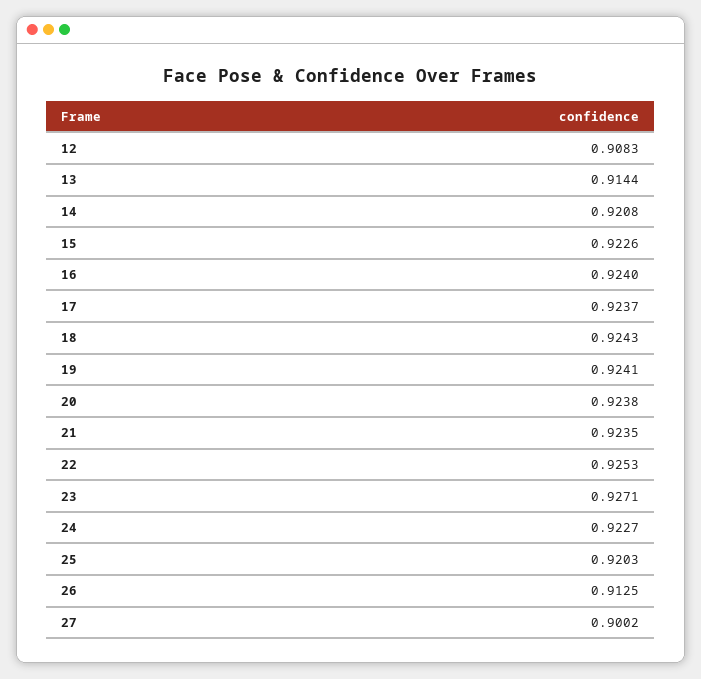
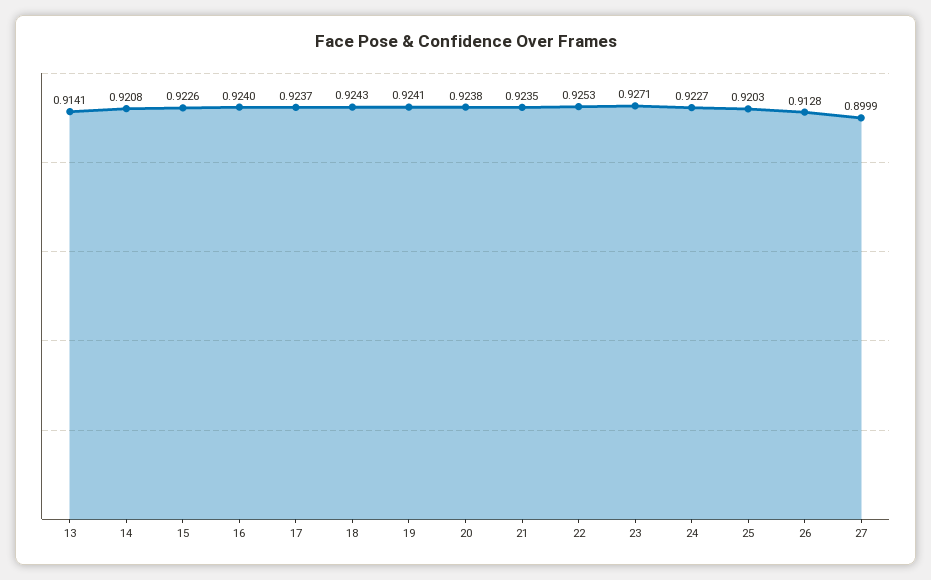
12: 0.9083 -> none
13: 0.9144 -> 0.9141
26: 0.9125 -> 0.9128
27: 0.9002 -> 0.8999

